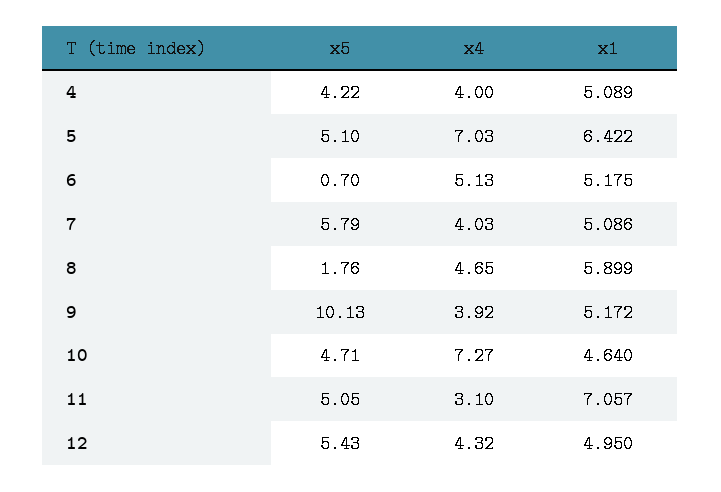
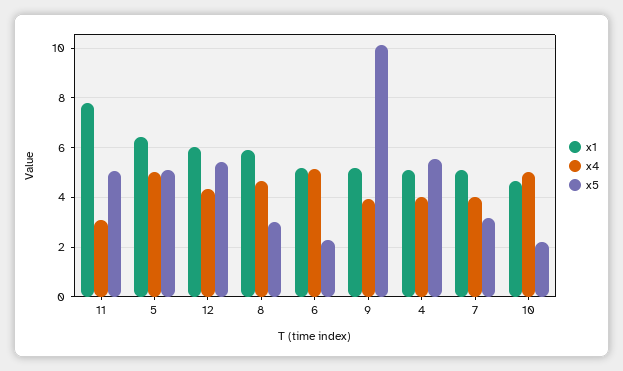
x5, 4: 4.22 -> 5.5
x4, 5: 7.03 -> 5
x5, 6: 0.7 -> 2.25
x5, 7: 5.79 -> 3.25
x5, 8: 1.76 -> 3
x5, 10: 4.71 -> 2.25
x4, 10: 7.27 -> 5
x1, 11: 7.057 -> 7.75
x1, 12: 4.95 -> 6

